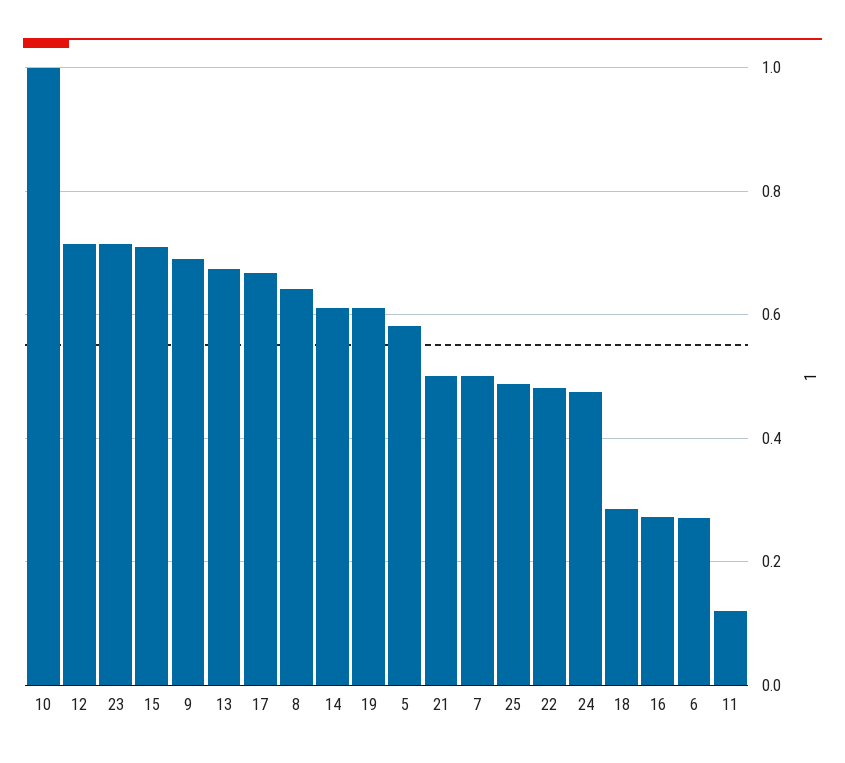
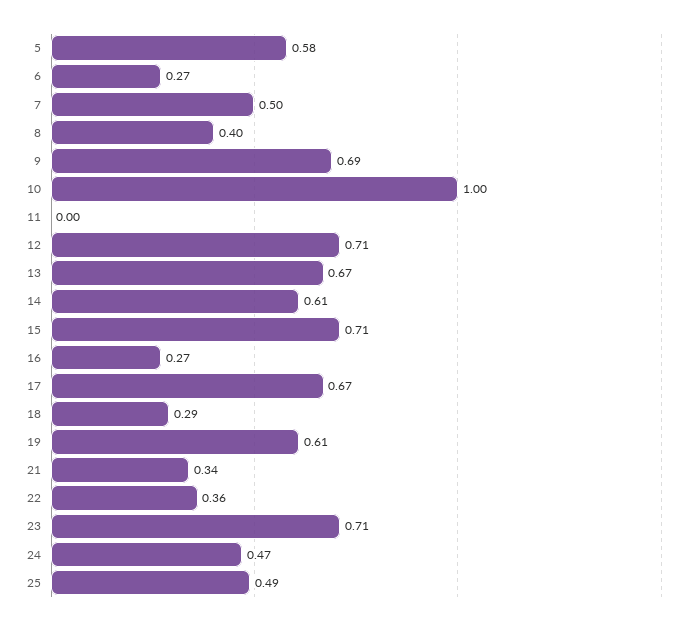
8: 0.64 -> 0.4
21: 0.5 -> 0.34
22: 0.48 -> 0.36
11: 0.12 -> 0

